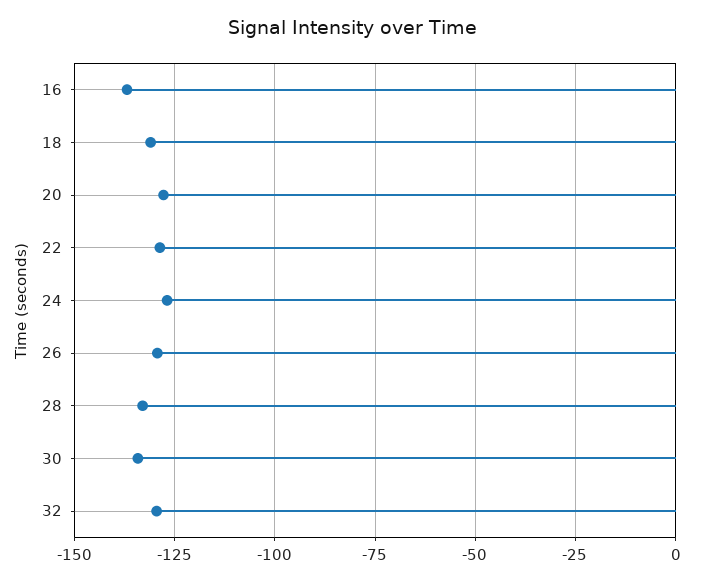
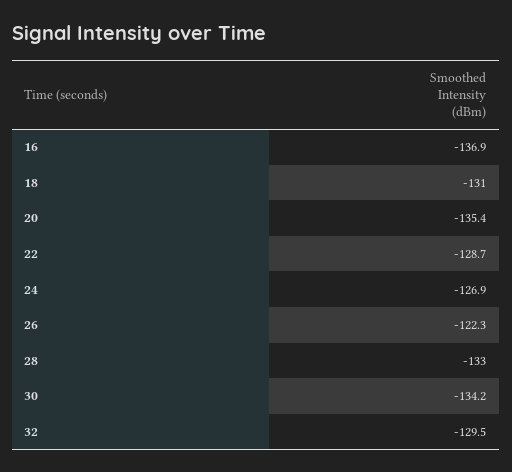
20: -127.5 -> -135.4
26: -130 -> -122.3

